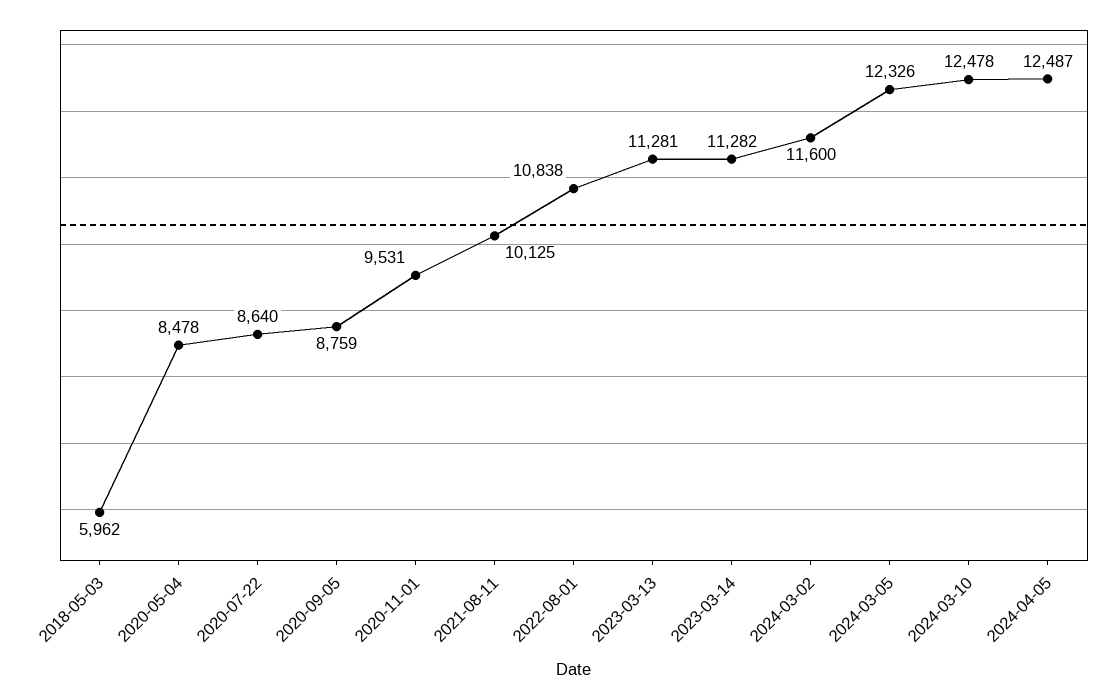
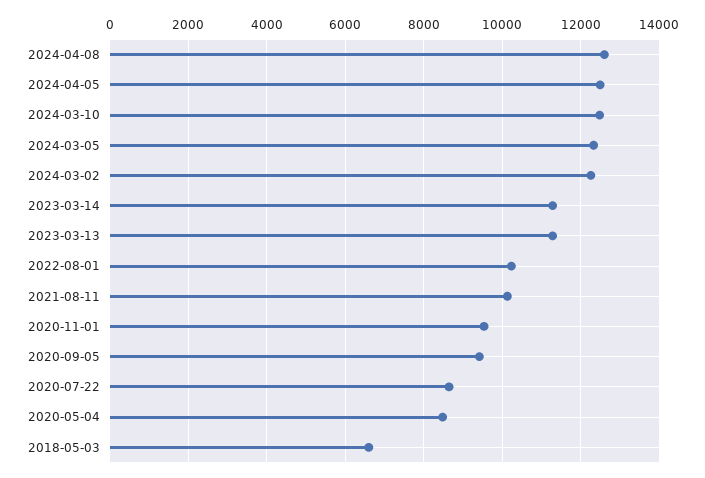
2018-05-03: 5962 -> 6600
2020-09-05: 8759 -> 9400
2022-08-01: 10838 -> 10200
2024-03-02: 11600 -> 12200
2024-04-08: none -> 12600

